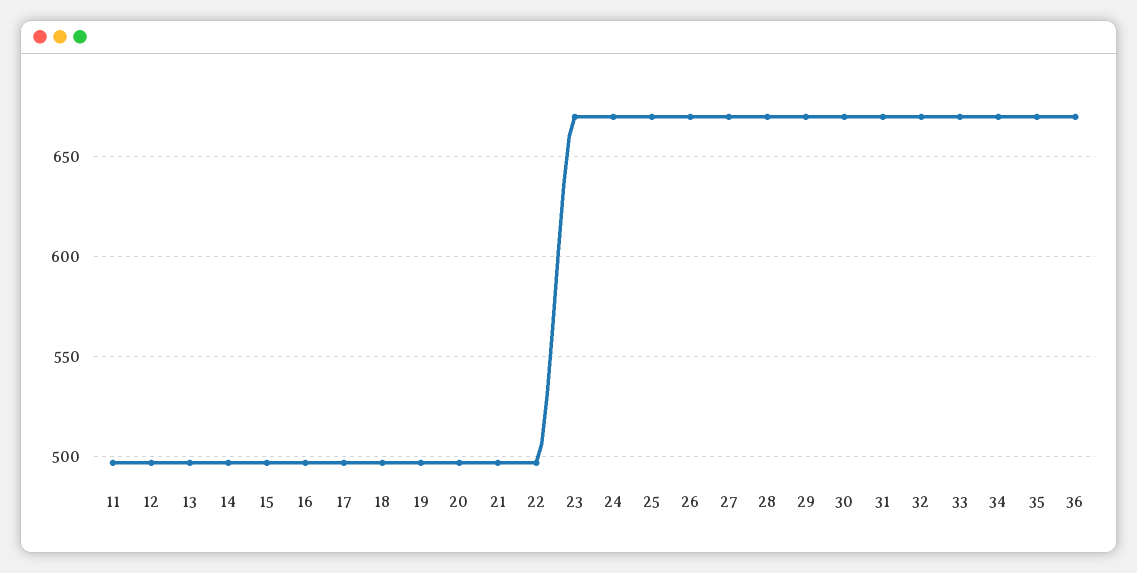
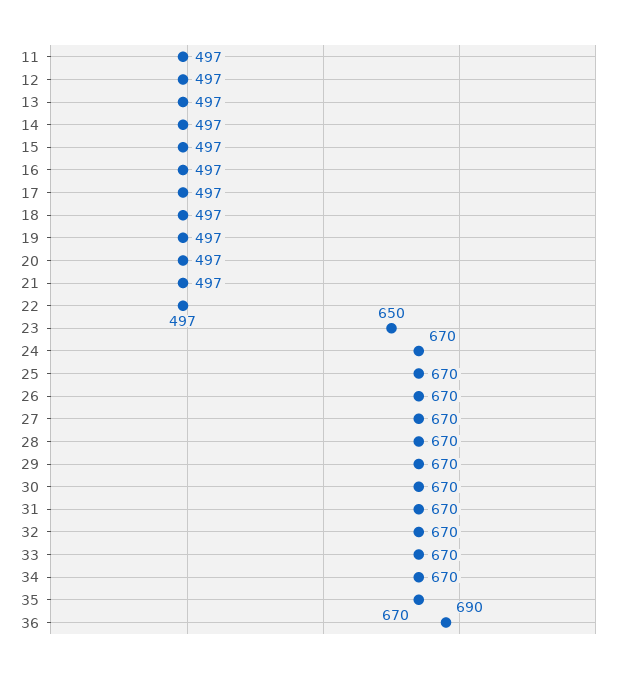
23: 670 -> 650
36: 670 -> 690

